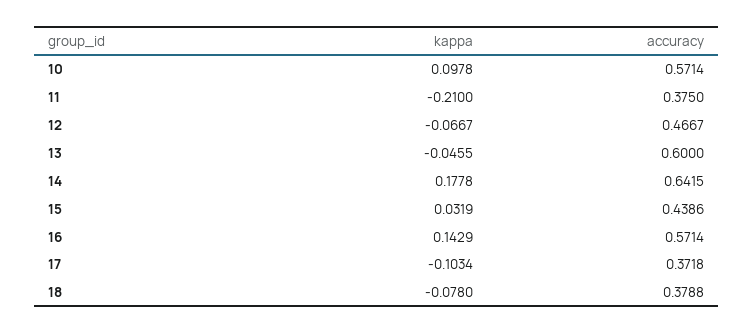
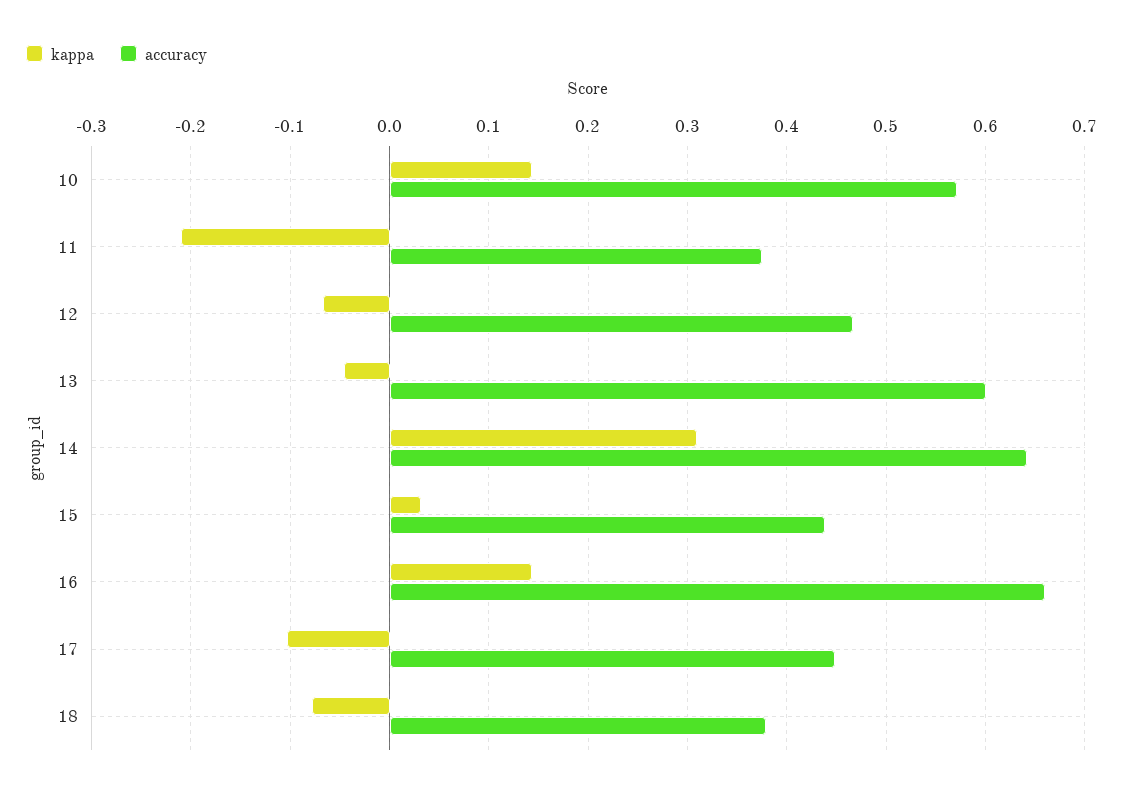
kappa, 10: 0.0978 -> 0.14
kappa, 14: 0.1778 -> 0.31
accuracy, 16: 0.5714 -> 0.66
accuracy, 17: 0.3718 -> 0.45

